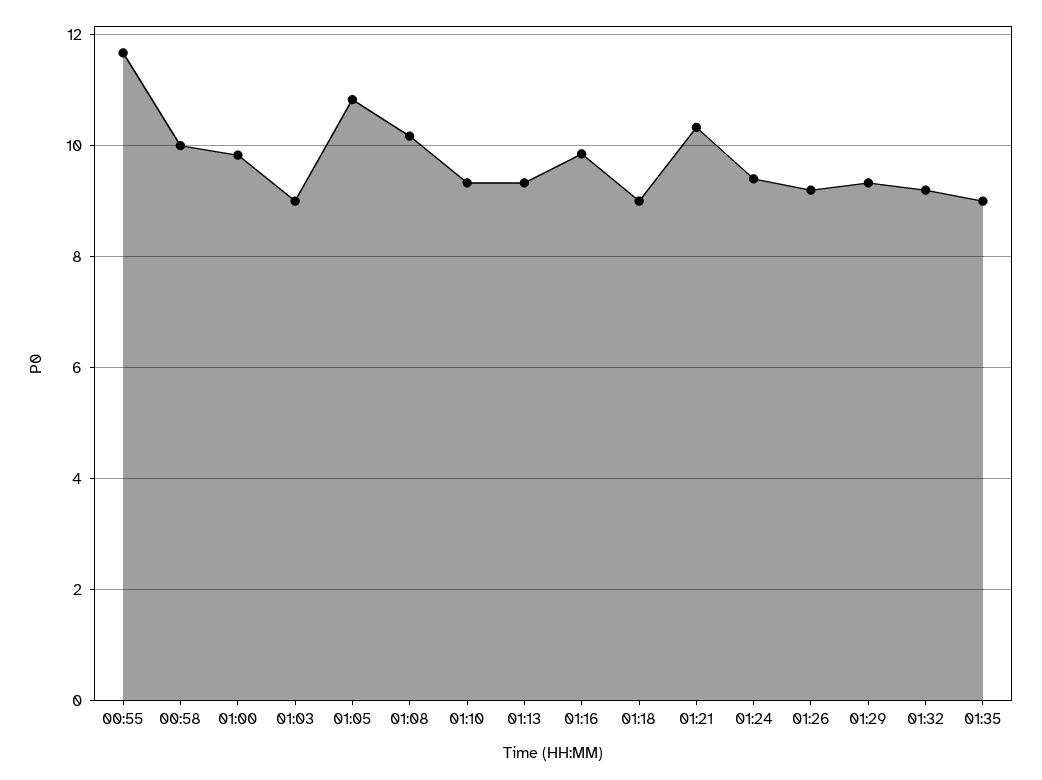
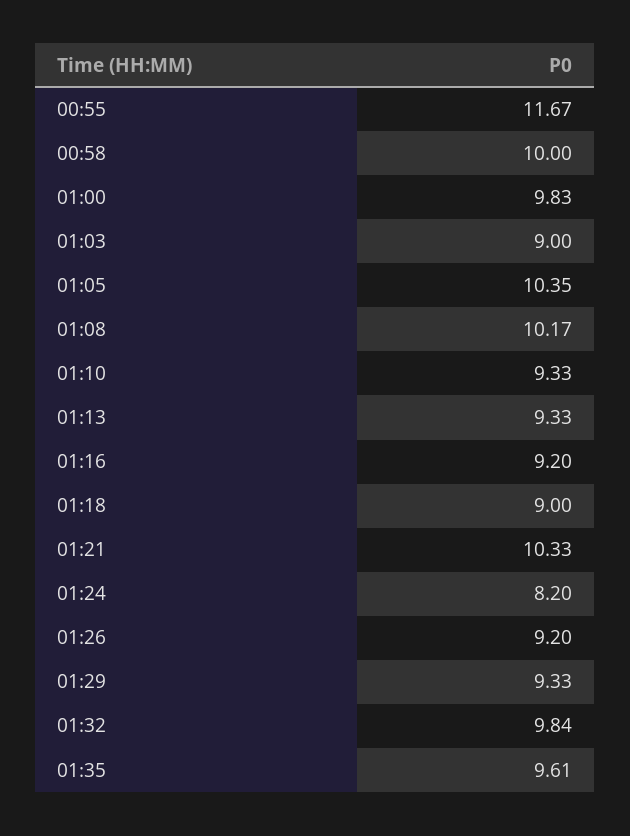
01:05: 10.8 -> 10.35
01:16: 9.8 -> 9.2
01:24: 9.4 -> 8.2
01:32: 9.2 -> 9.84
01:35: 9 -> 9.61

